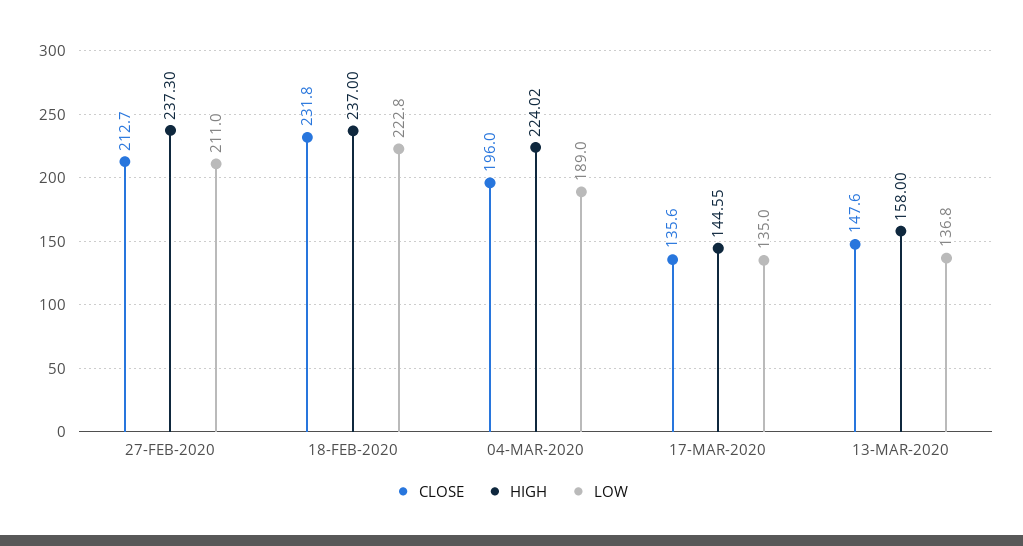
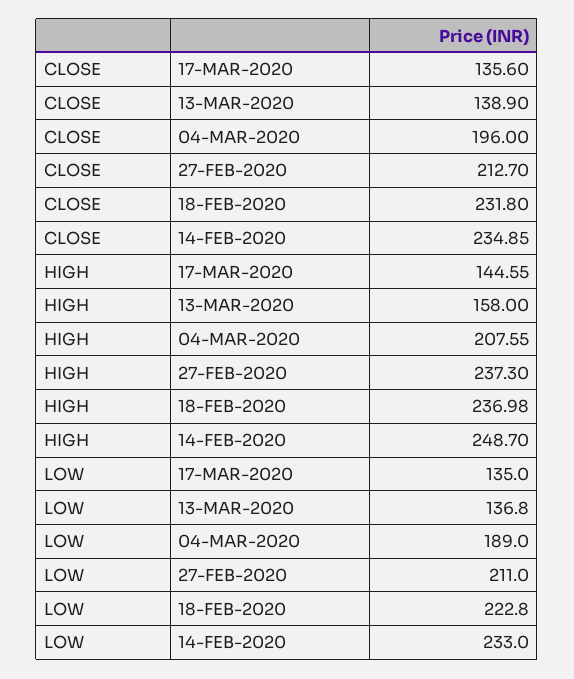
HIGH, 18-FEB-2020: 237 -> 236.98
HIGH, 04-MAR-2020: 224.02 -> 207.55
CLOSE, 13-MAR-2020: 147.6 -> 138.9
CLOSE, 14-FEB-2020: none -> 234.85
HIGH, 14-FEB-2020: none -> 248.7
LOW, 14-FEB-2020: none -> 233

